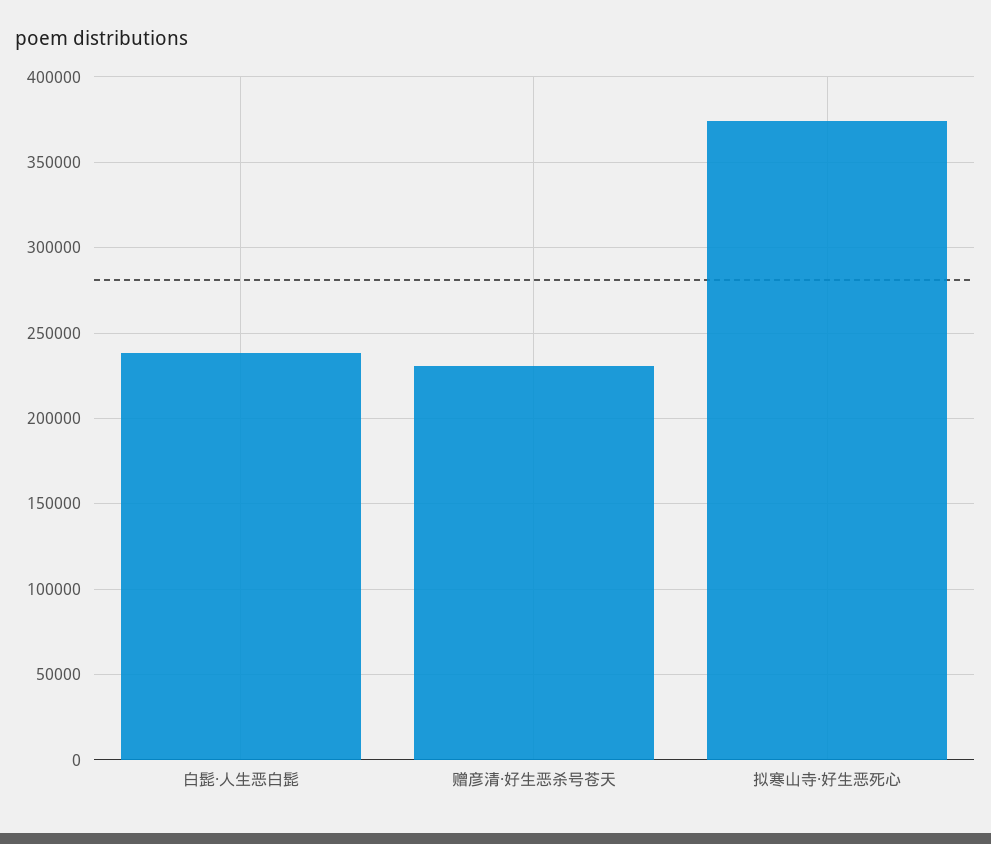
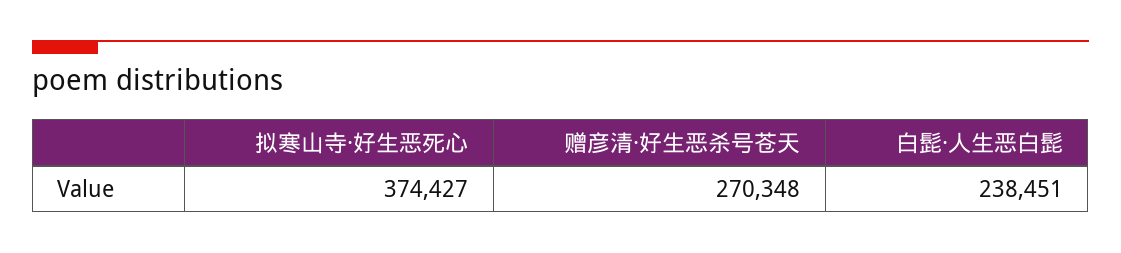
赠彦清·好生恶杀号苍天: 230000 -> 270348

